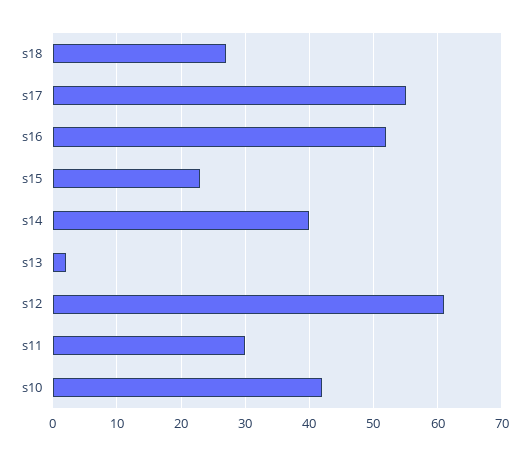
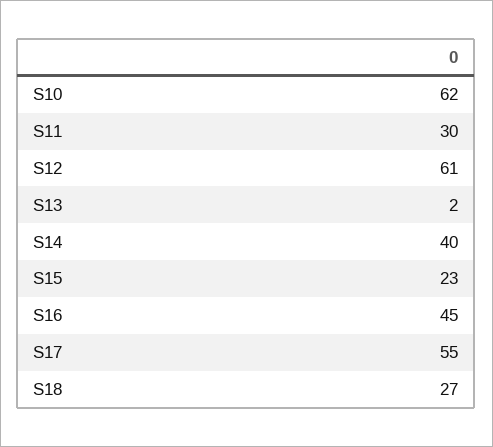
s16: 52 -> 45
s10: 42 -> 62

